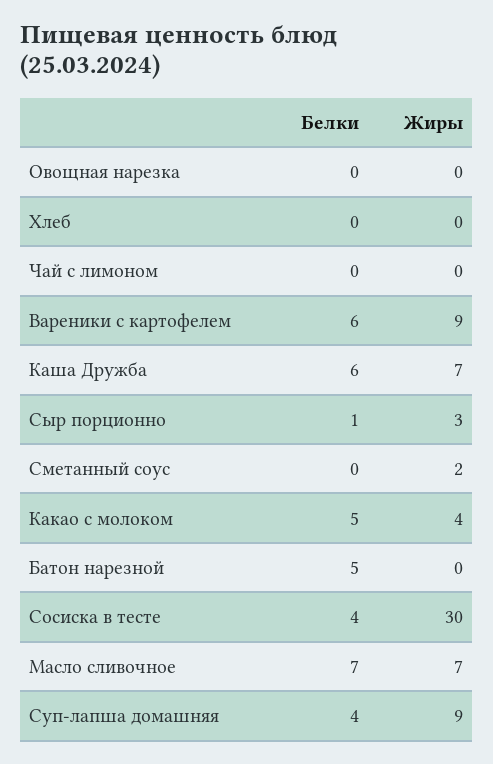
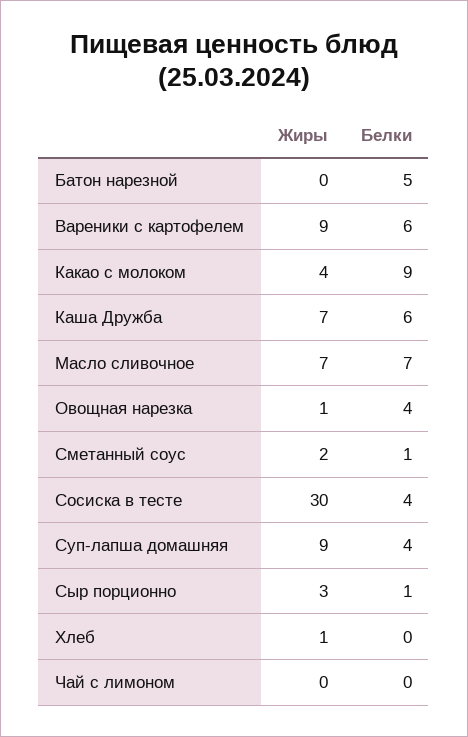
Белки, Овощная нарезка: 0 -> 4
Жиры, Овощная нарезка: 0 -> 1
Жиры, Хлеб: 0 -> 1
Белки, Сметанный соус: 0 -> 1
Белки, Какао с молоком: 5 -> 9

